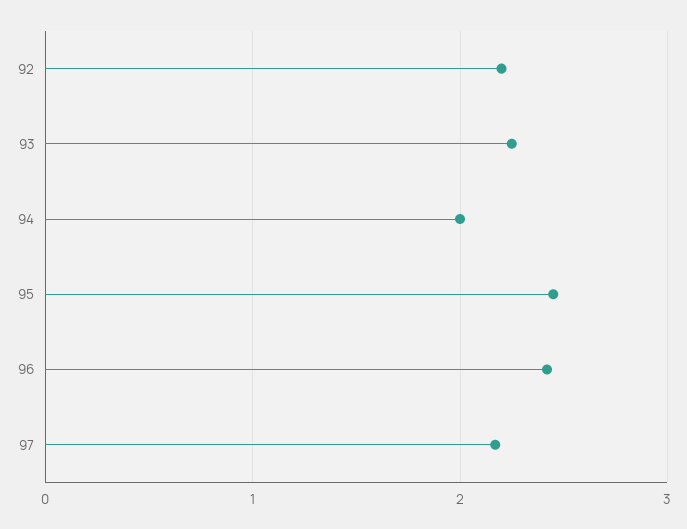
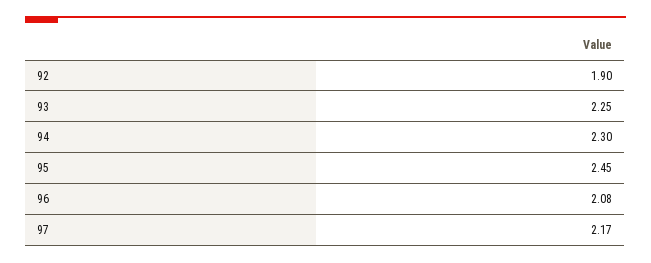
92: 2.2 -> 1.9
94: 2 -> 2.3
96: 2.4 -> 2.08

